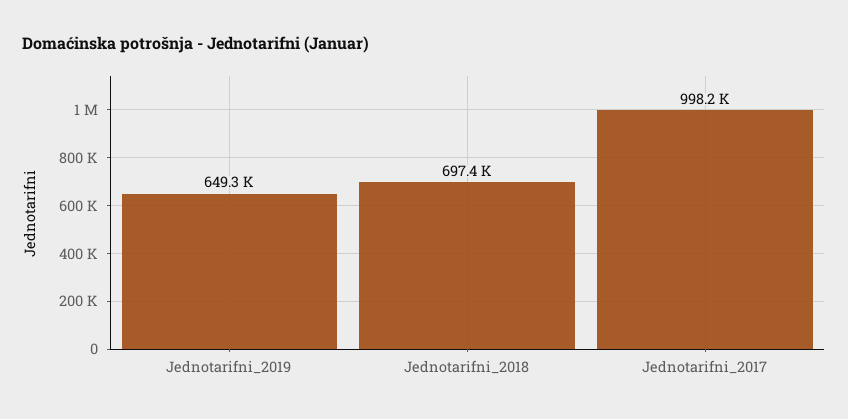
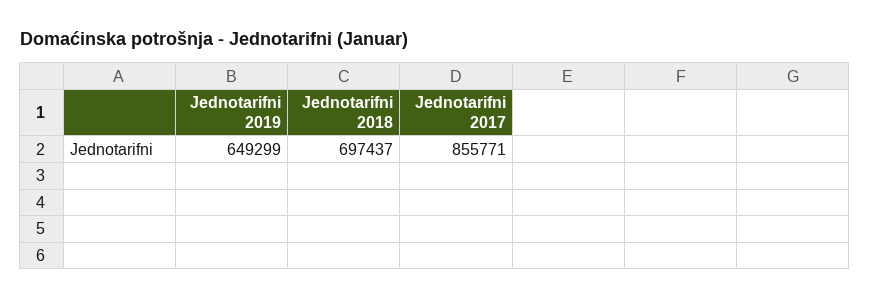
Jednotarifni_2017: 998200 -> 855771

